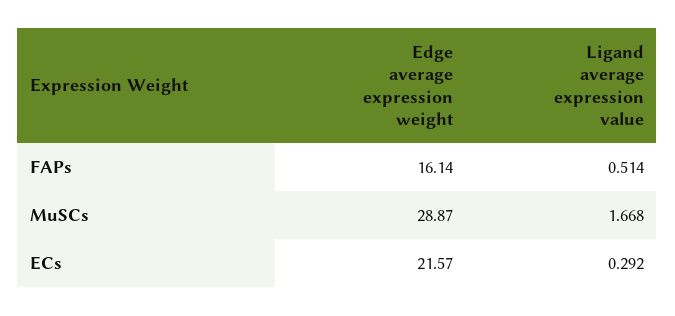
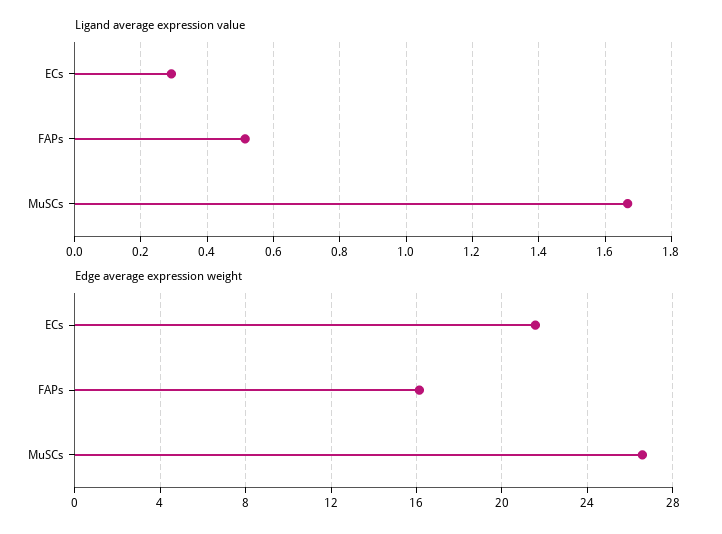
Edge average expression weight, MuSCs: 28.87 -> 26.5

